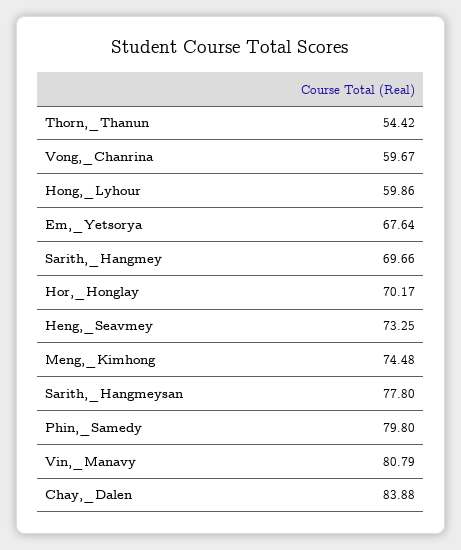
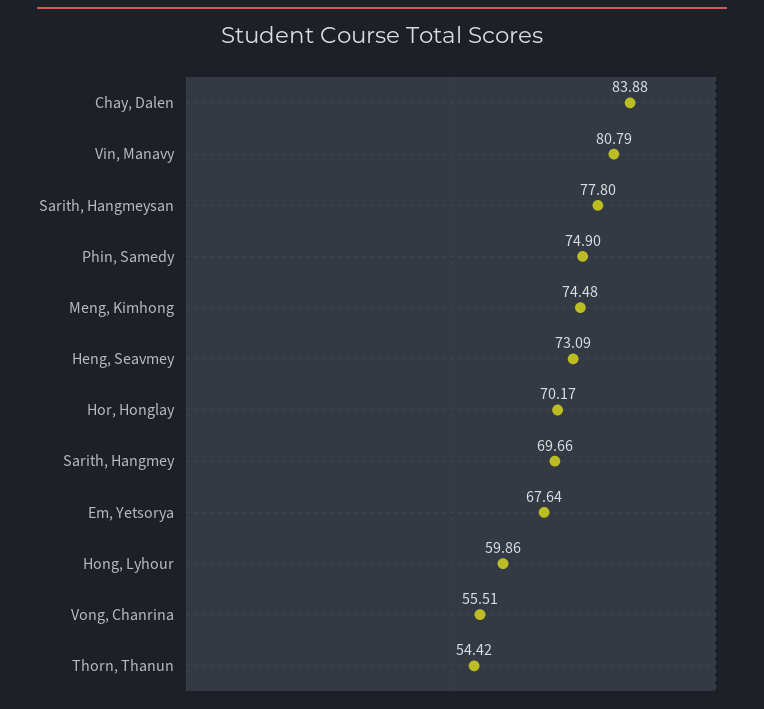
Vong,_Chanrina: 59.67 -> 55.51
Heng,_Seavmey: 73.25 -> 73.09
Phin,_Samedy: 79.8 -> 74.9

